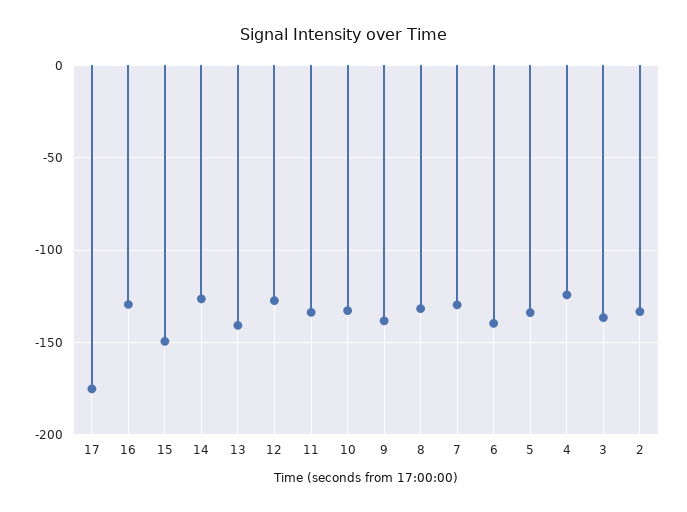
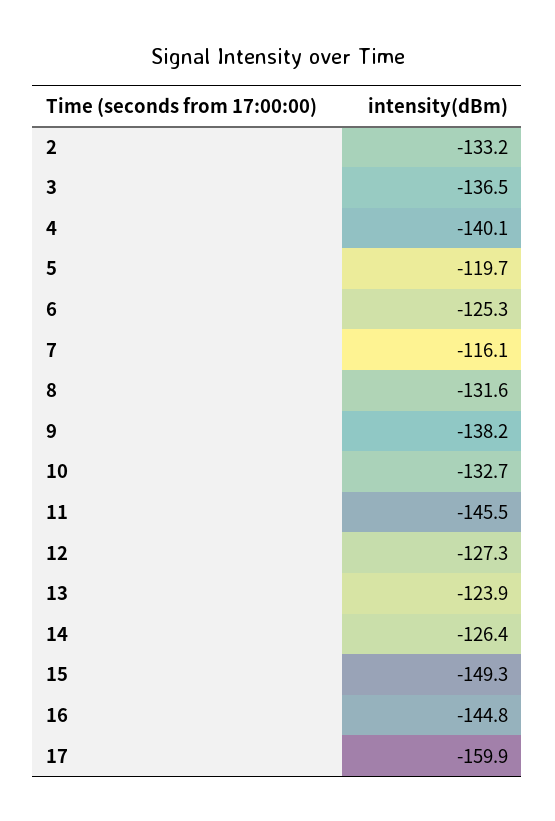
17: -175 -> -159.9
16: -130 -> -144.8
13: -140 -> -123.9
11: -135 -> -145.5
7: -130 -> -116.1
6: -140 -> -125.3
5: -135 -> -119.7
4: -125 -> -140.1

